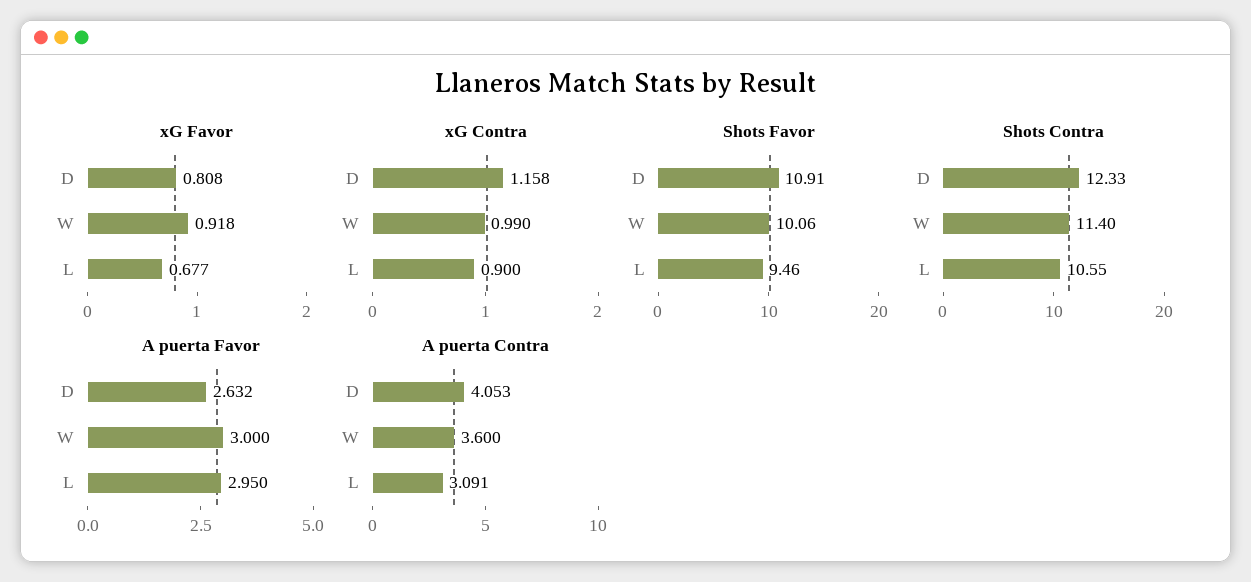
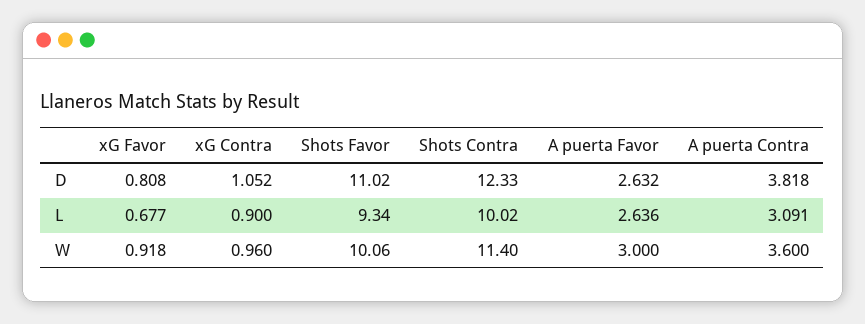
xG Contra, D: 1.158 -> 1.052
xG Contra, W: 0.99 -> 0.96
Shots Favor, D: 10.91 -> 11.02
Shots Favor, L: 9.46 -> 9.34
Shots Contra, L: 10.55 -> 10.02
A puerta Favor, L: 2.95 -> 2.636
A puerta Contra, D: 4.053 -> 3.818

